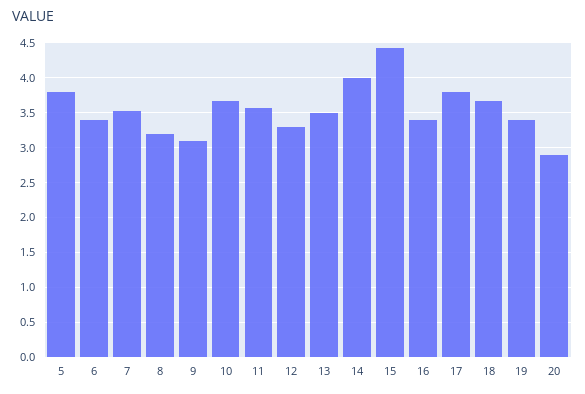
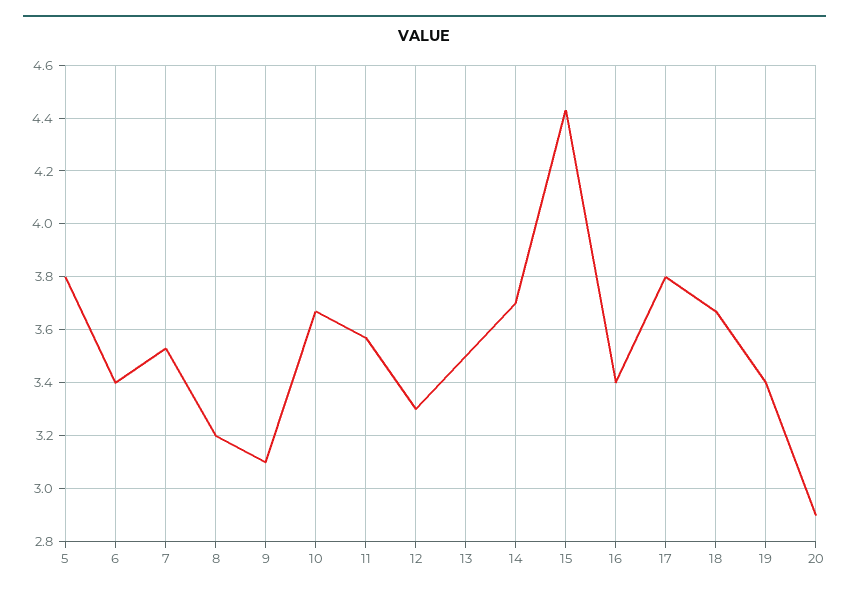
14: 4 -> 3.7

